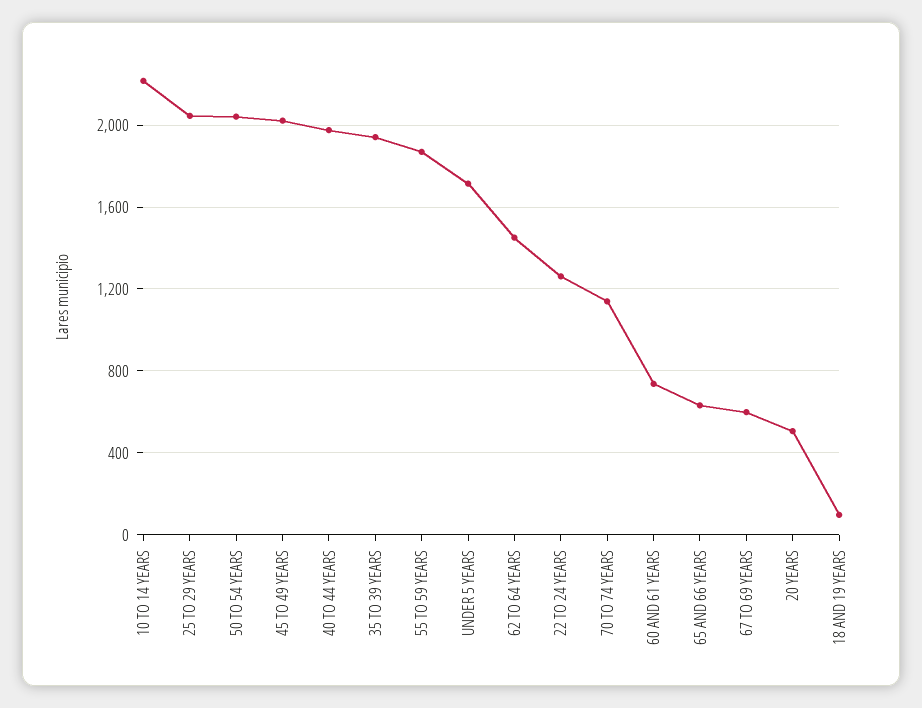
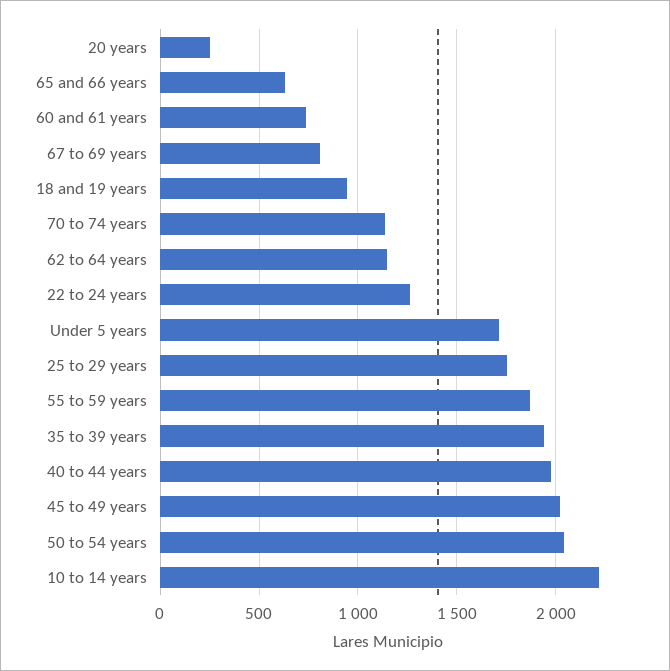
25 TO 29 YEARS: 2050 -> 1750
62 TO 64 YEARS: 1450 -> 1150
67 TO 69 YEARS: 600 -> 800
20 YEARS: 500 -> 250
18 AND 19 YEARS: 100 -> 950

